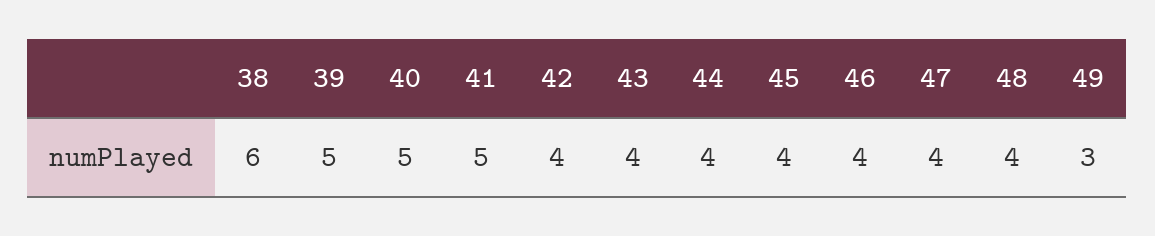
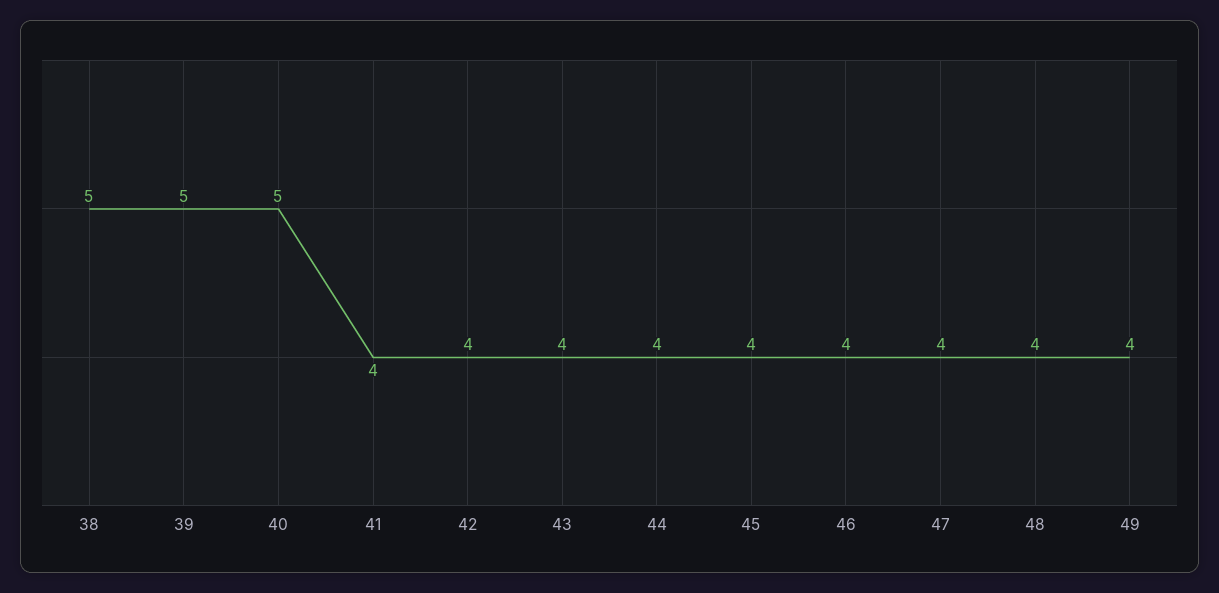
38: 6 -> 5
41: 5 -> 4
49: 3 -> 4

